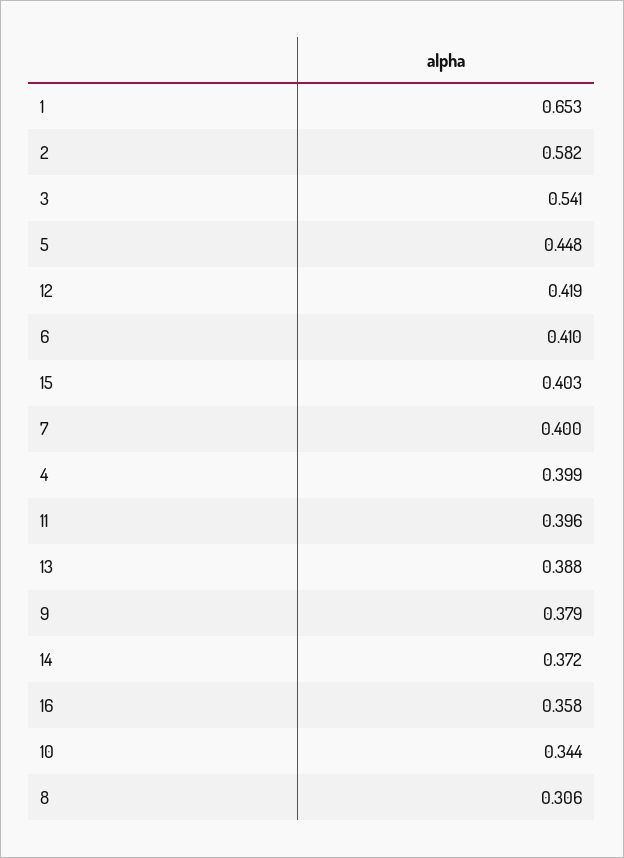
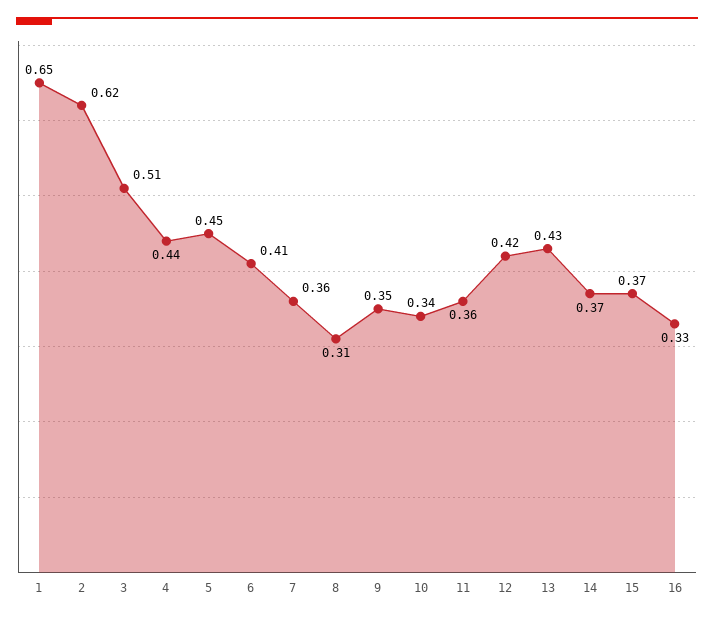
2: 0.582 -> 0.62
3: 0.541 -> 0.51
15: 0.403 -> 0.37
7: 0.4 -> 0.36
4: 0.399 -> 0.44
11: 0.396 -> 0.36
13: 0.388 -> 0.43
9: 0.379 -> 0.35
16: 0.358 -> 0.33

